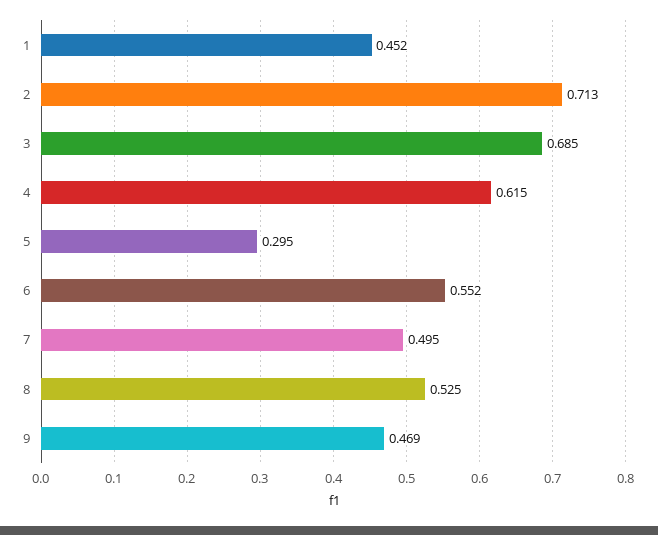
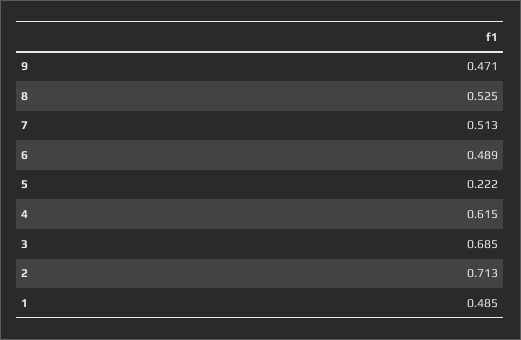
1: 0.452 -> 0.485
5: 0.295 -> 0.222
6: 0.552 -> 0.489
7: 0.495 -> 0.513
9: 0.469 -> 0.471

